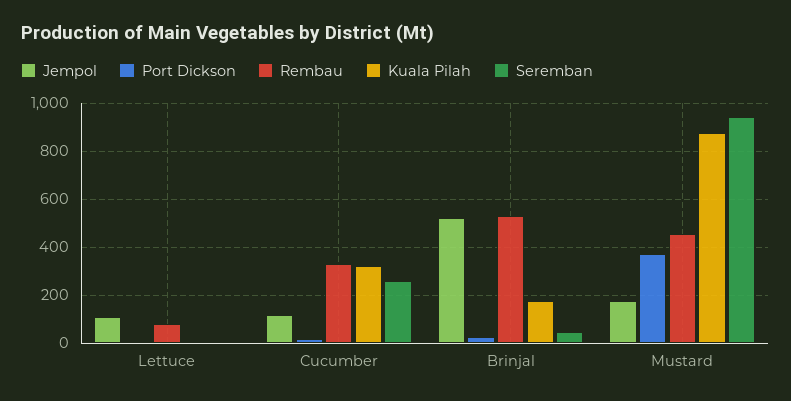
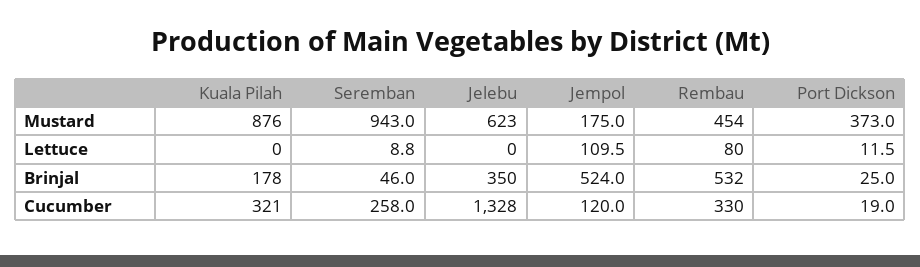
Jelebu, Mustard: none -> 623
Jelebu, Lettuce: none -> 0
Jelebu, Brinjal: none -> 350
Jelebu, Cucumber: none -> 1328

